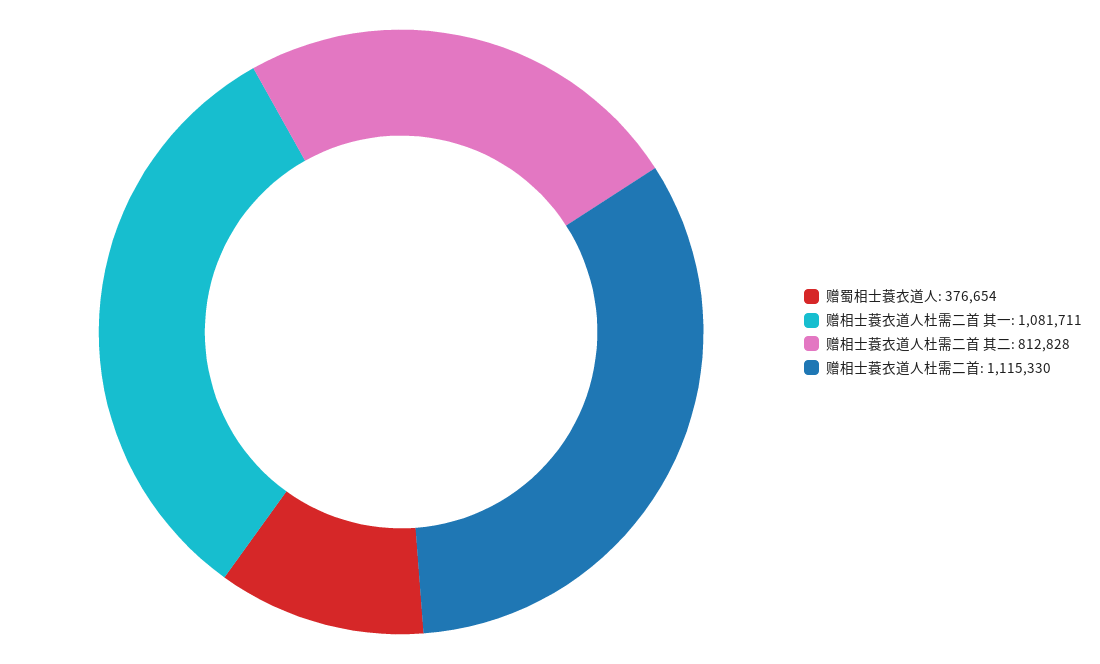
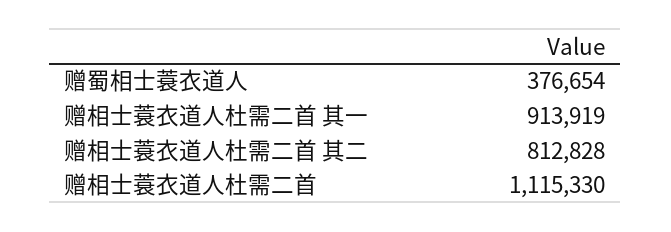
赠相士蓑衣道人杜需二首 其一: 1081711 -> 913919

